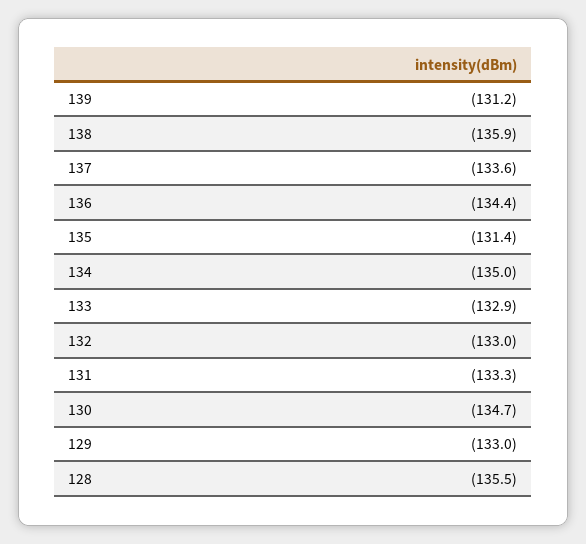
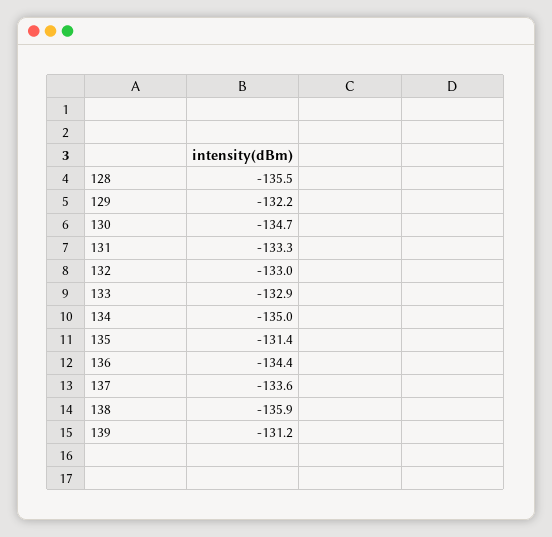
129: -133 -> -132.2

